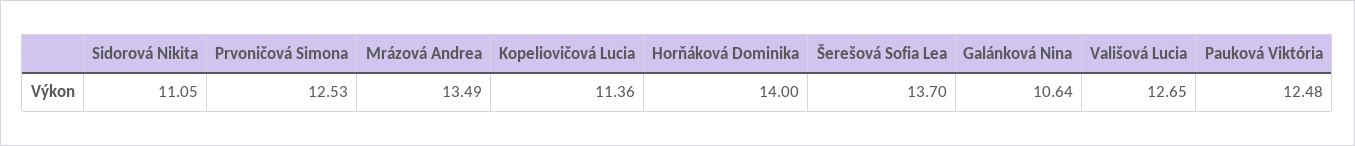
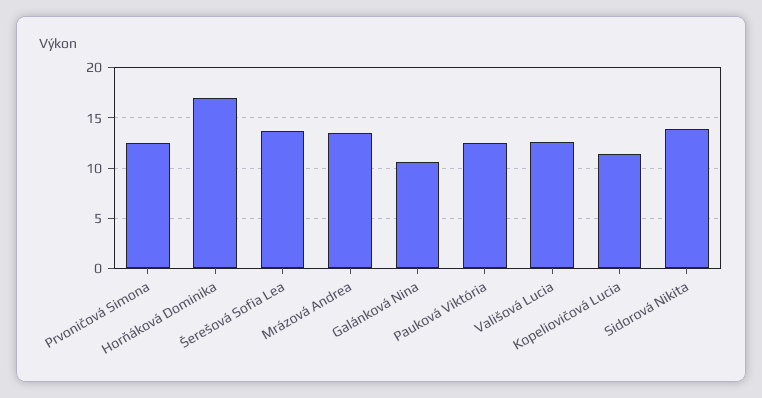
Sidorová Nikita: 11.05 -> 14
Horňáková Dominika: 14 -> 17

